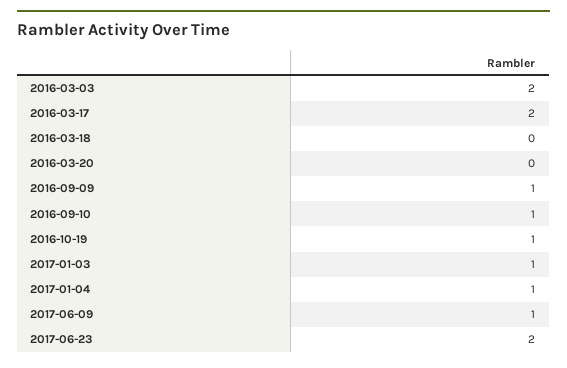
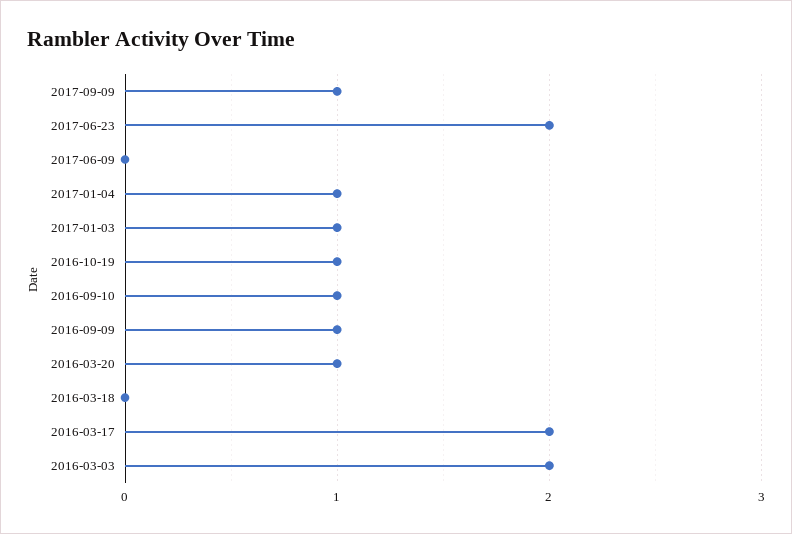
2016-03-20: 0 -> 1
2017-06-09: 1 -> 0
2017-09-09: none -> 1

